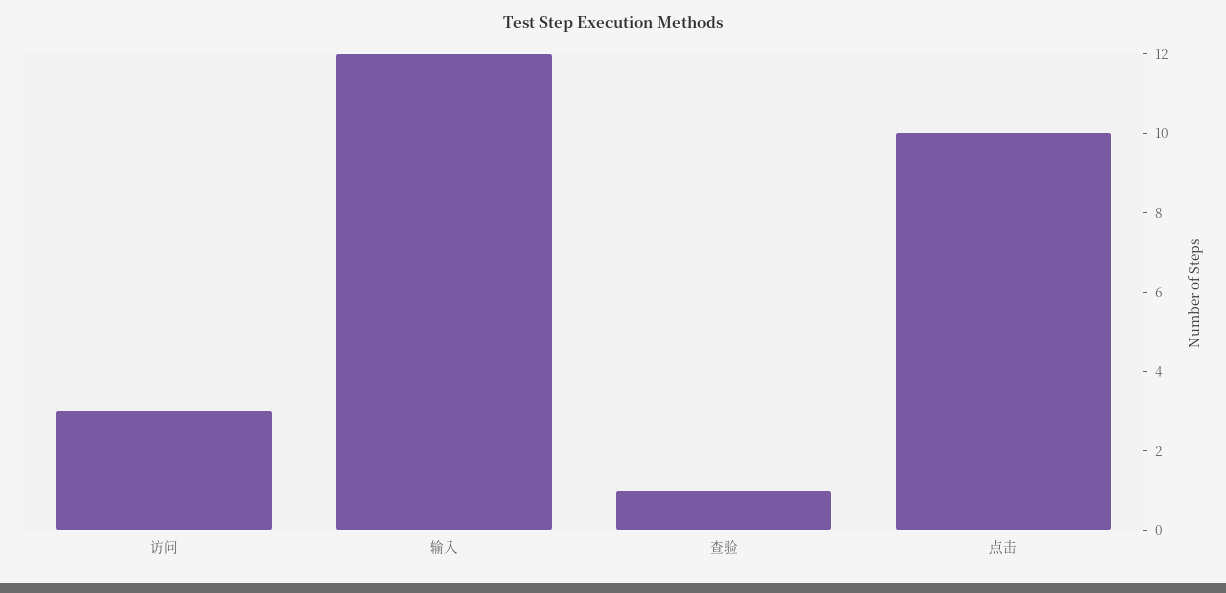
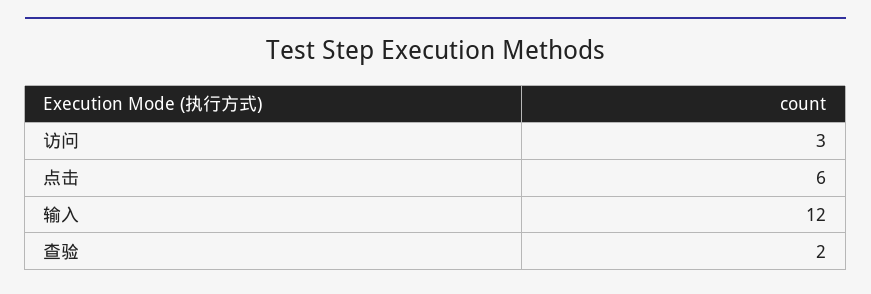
查验: 1 -> 2
点击: 10 -> 6

